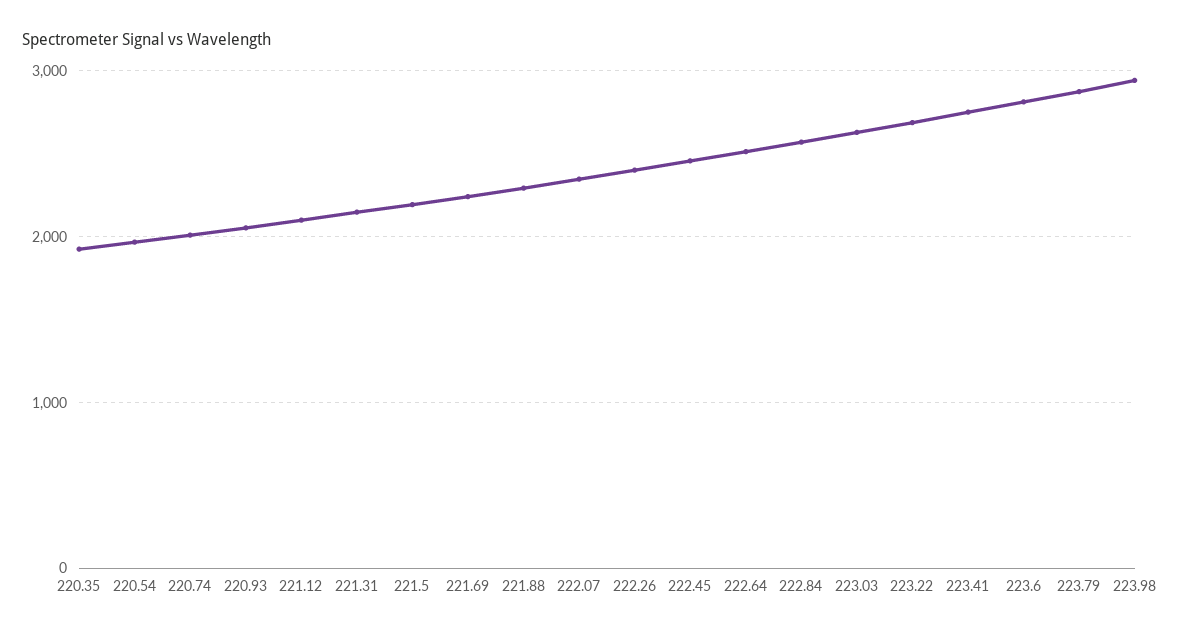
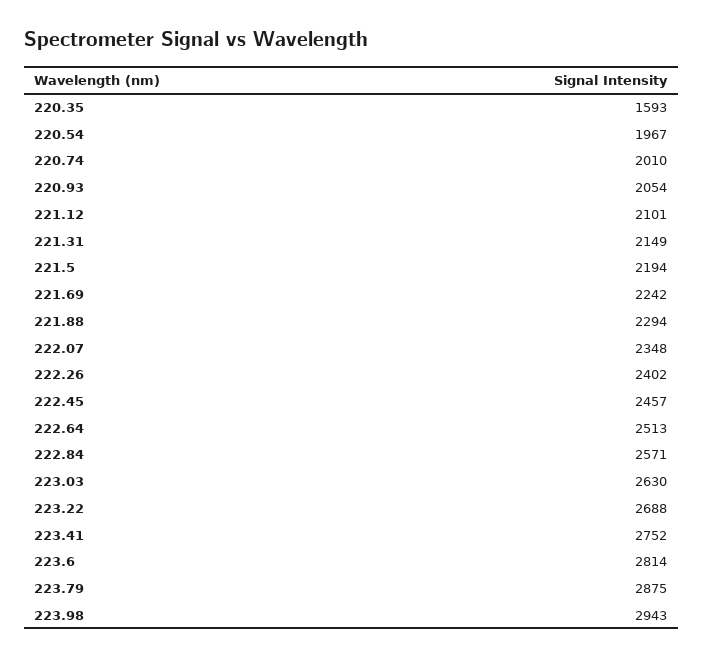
220.35: 1900 -> 1593

